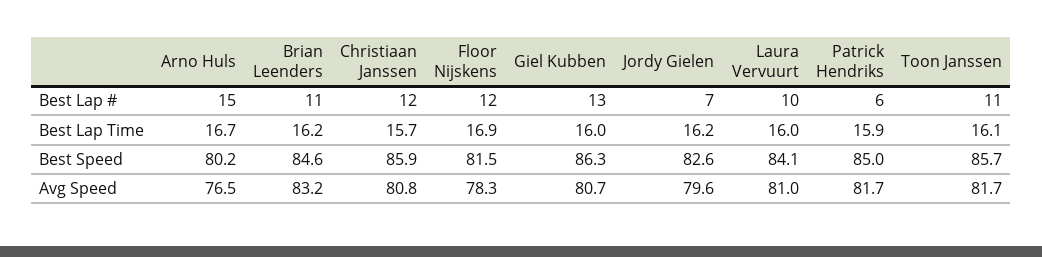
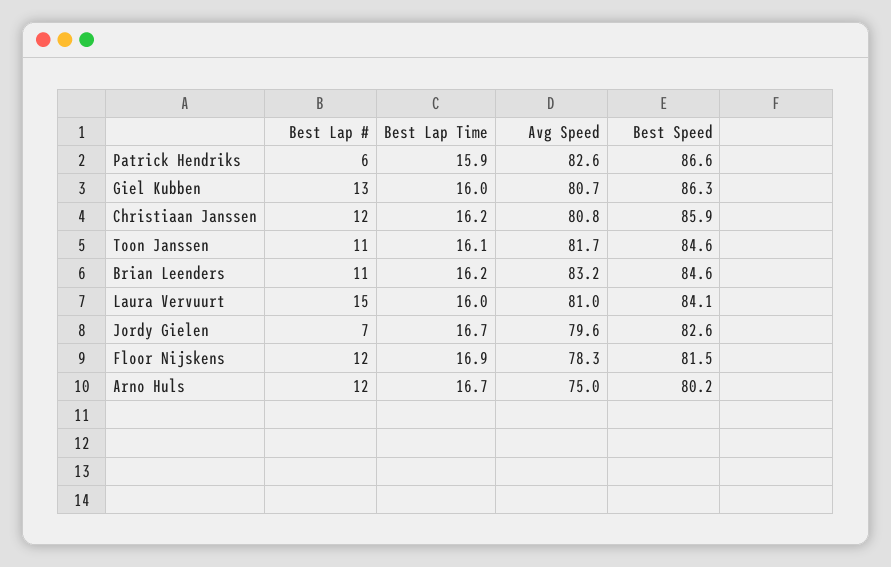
Arno Huls, Best Lap #: 15 -> 12
Laura Vervuurt, Best Lap #: 10 -> 15
Christiaan Janssen, Best Lap Time: 15.7 -> 16.2
Jordy Gielen, Best Lap Time: 16.2 -> 16.7
Patrick Hendriks, Best Speed: 85 -> 86.6
Toon Janssen, Best Speed: 85.7 -> 84.6
Arno Huls, Avg Speed: 76.5 -> 75
Patrick Hendriks, Avg Speed: 81.7 -> 82.6

